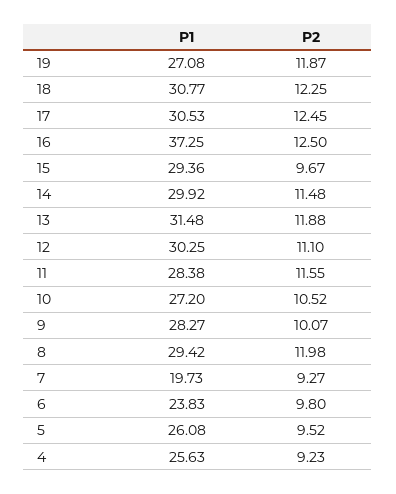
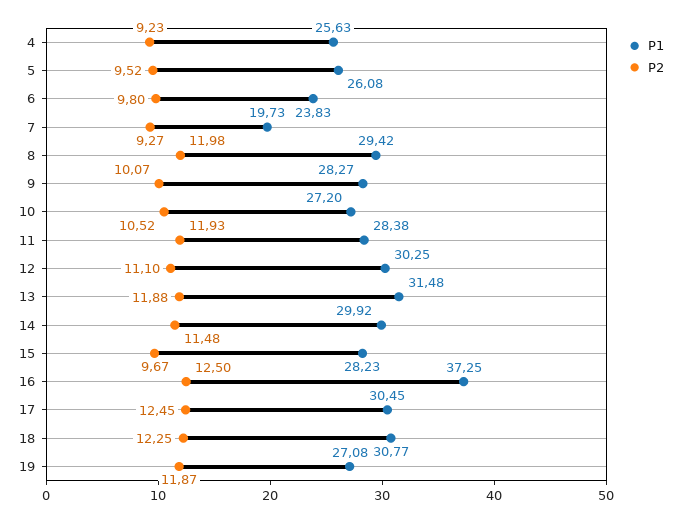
P1, 17: 30.53 -> 30.45
P1, 15: 29.36 -> 28.23
P2, 11: 11.55 -> 11.93

